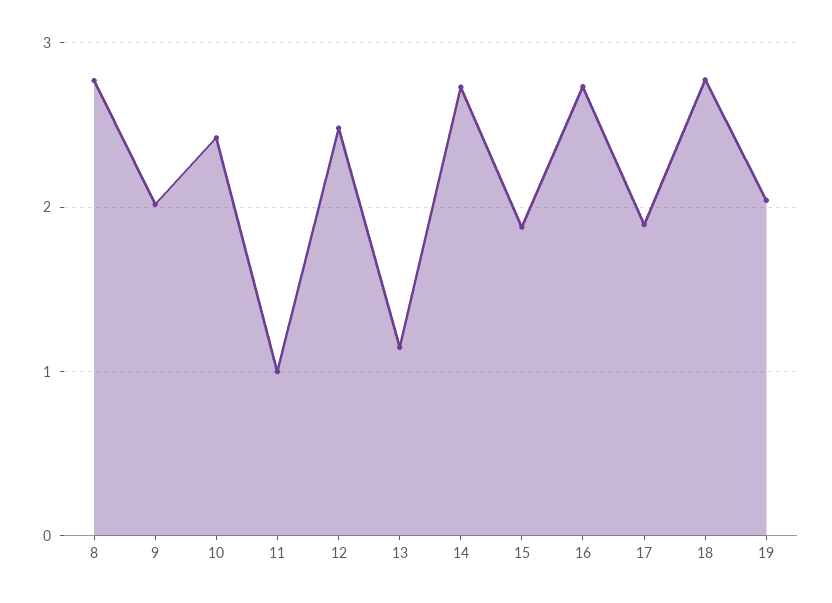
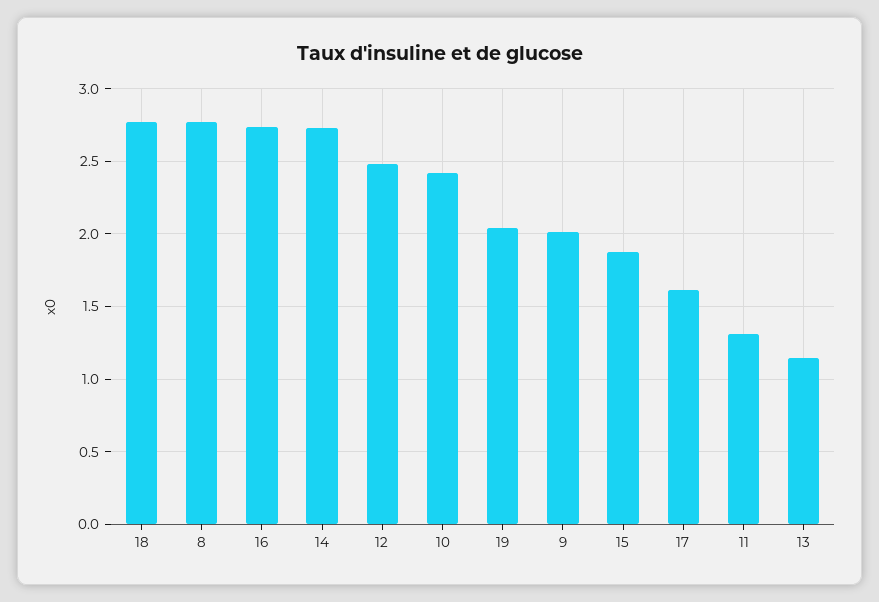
11: 1 -> 1.3
17: 1.9 -> 1.6

